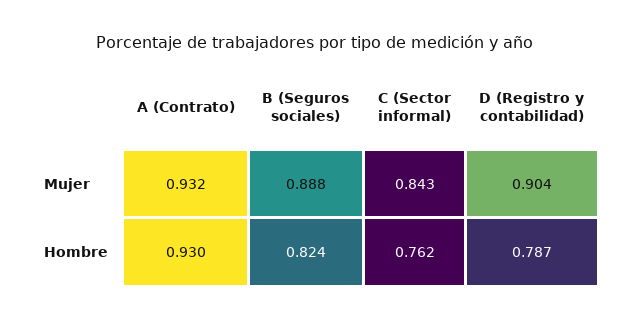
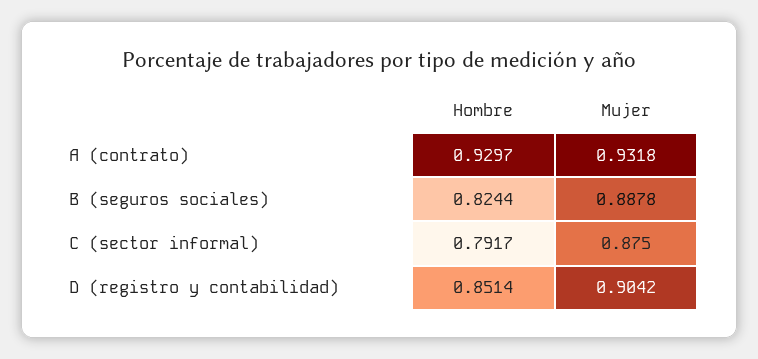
C (Sector informal), Mujer: 0.843 -> 0.875
C (Sector informal), Hombre: 0.762 -> 0.7917
D (Registro y contabilidad), Hombre: 0.787 -> 0.8514

